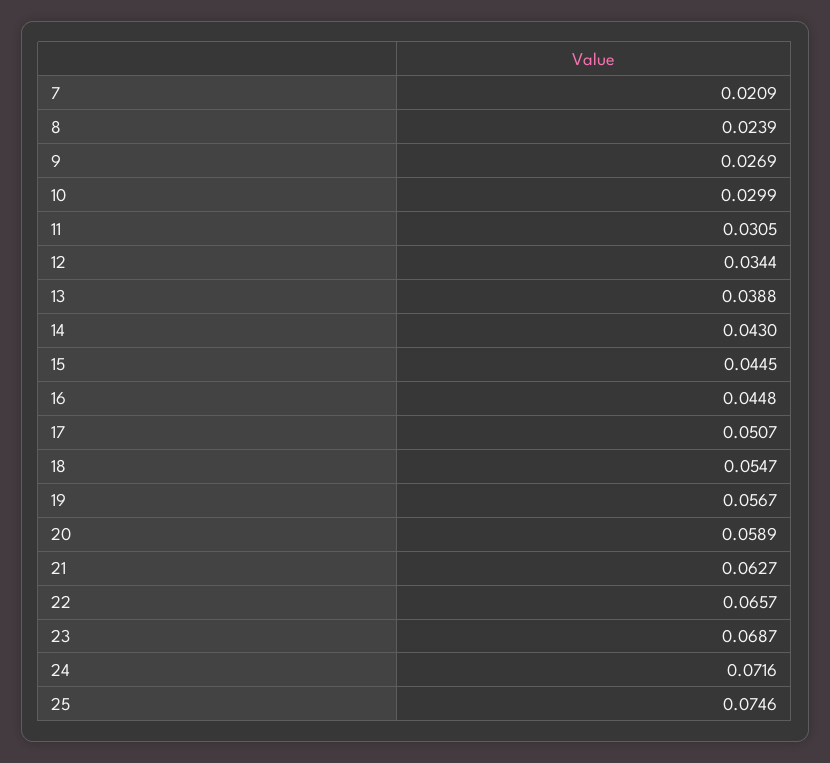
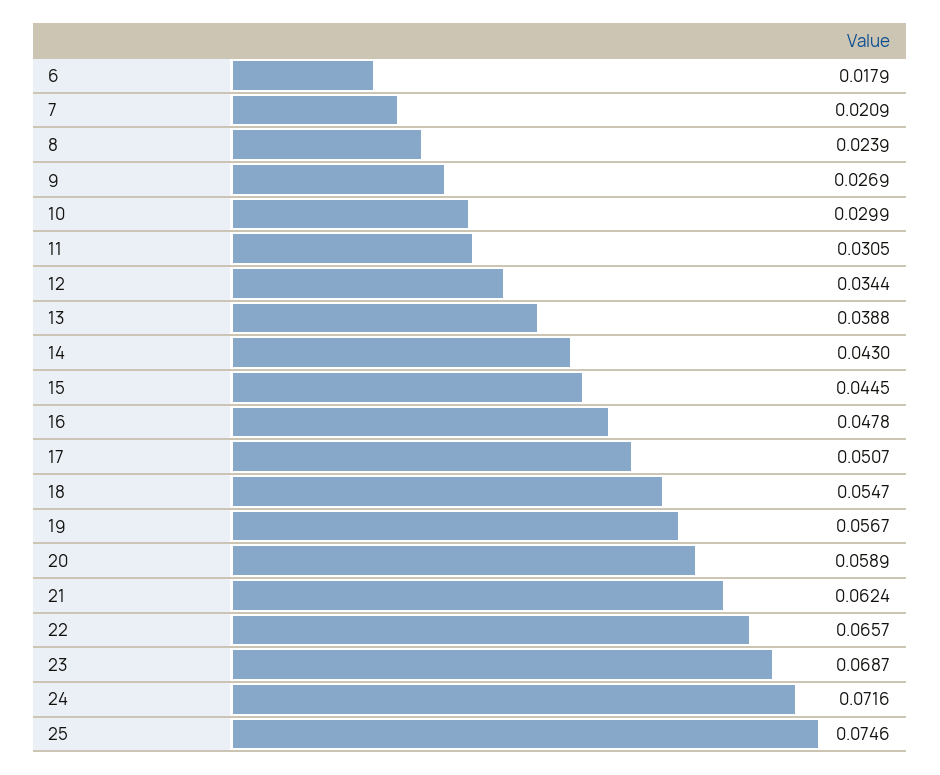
16: 0.0448 -> 0.0478
21: 0.0627 -> 0.0624
6: none -> 0.0179

